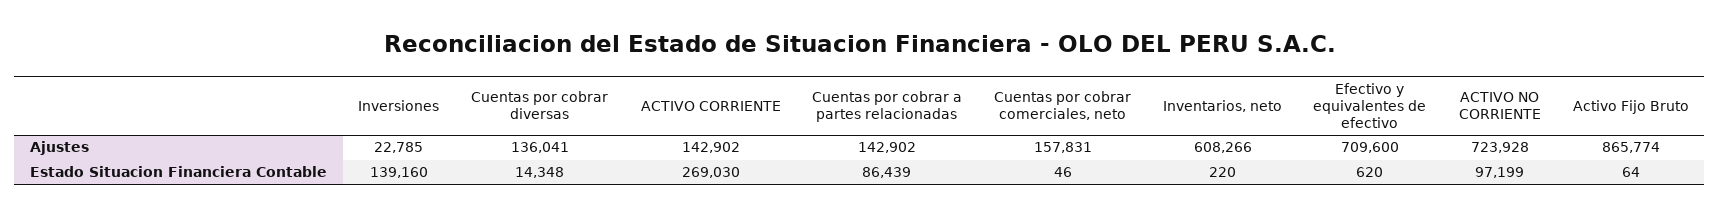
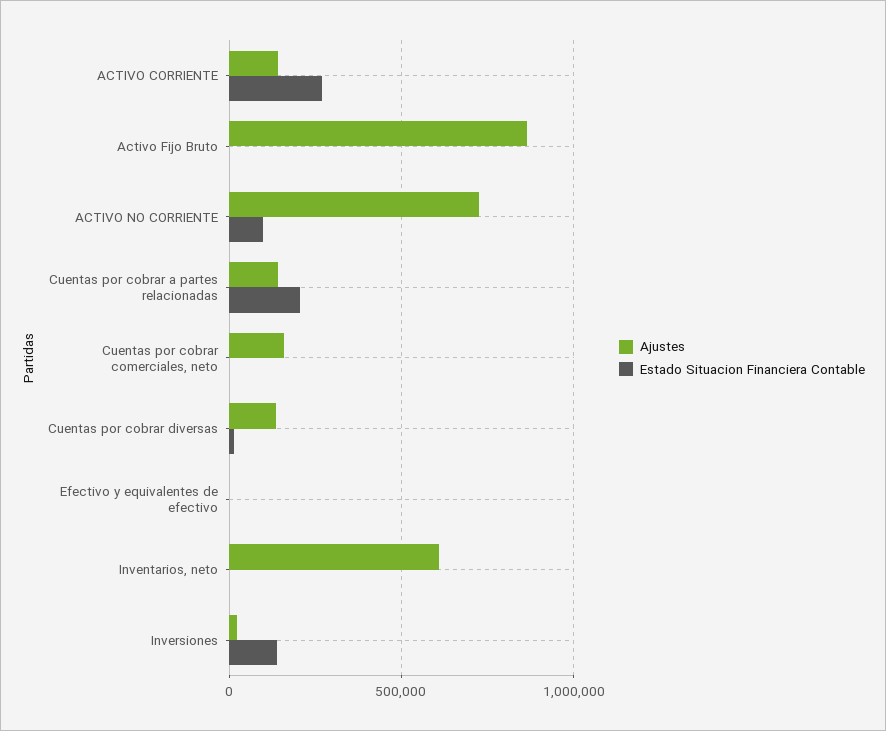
Ajustes, Efectivo y equivalentes de efectivo: 709600 -> 0
Estado Situacion Financiera Contable, Cuentas por cobrar a partes relacionadas: 86439 -> 200000

